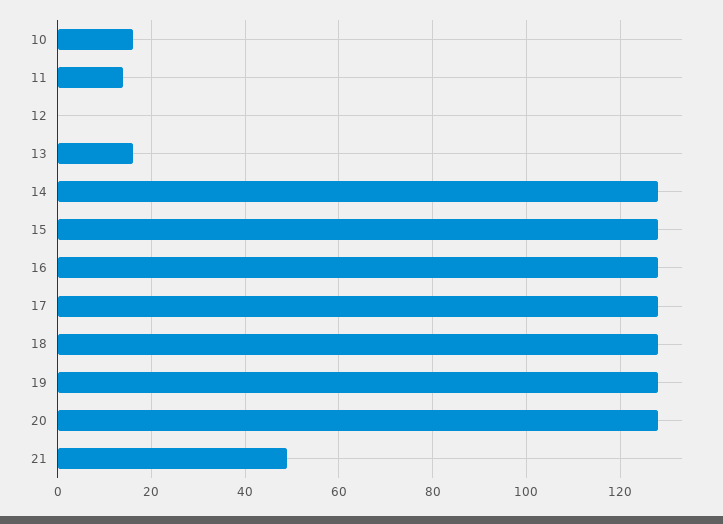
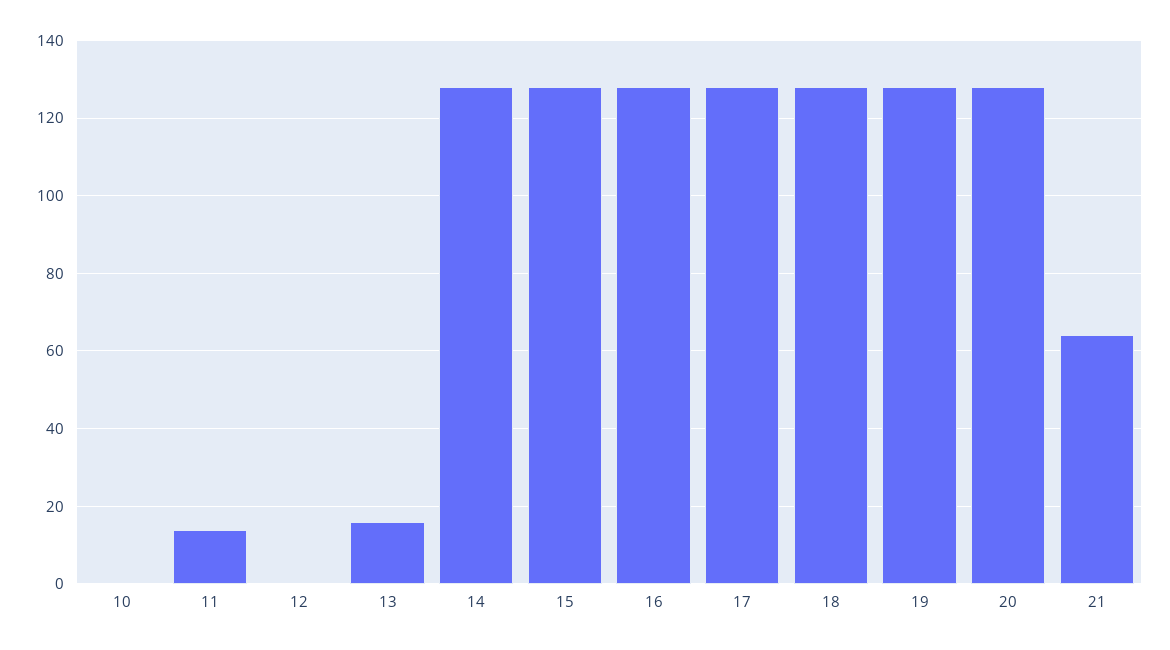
10: 15 -> 0
21: 50 -> 65

